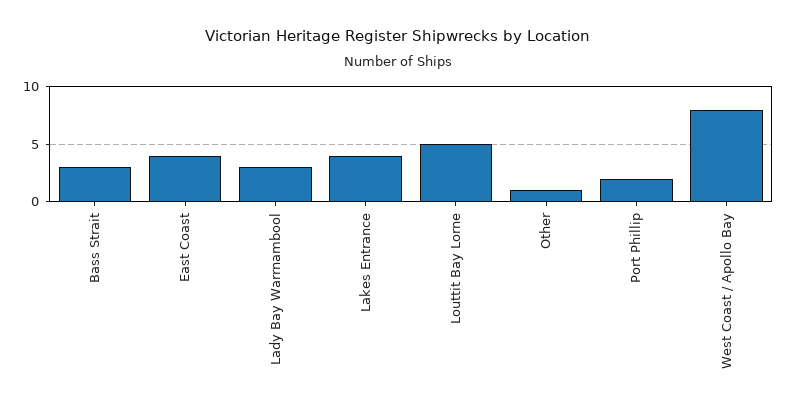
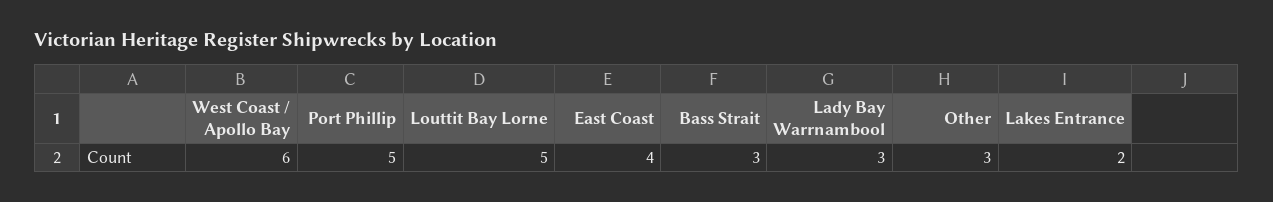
Lakes Entrance: 4 -> 2
Other: 1 -> 3
Port Phillip: 2 -> 5
West Coast / Apollo Bay: 8 -> 6

